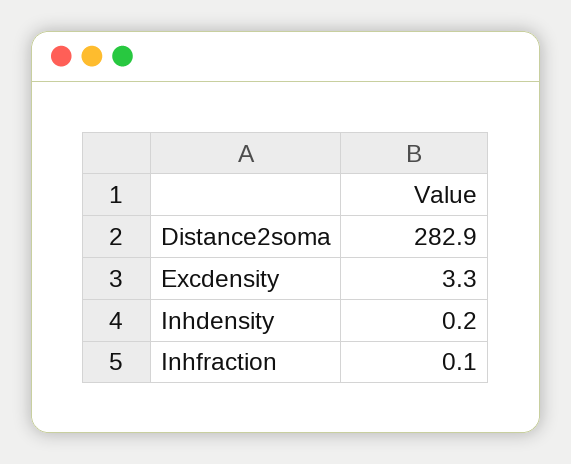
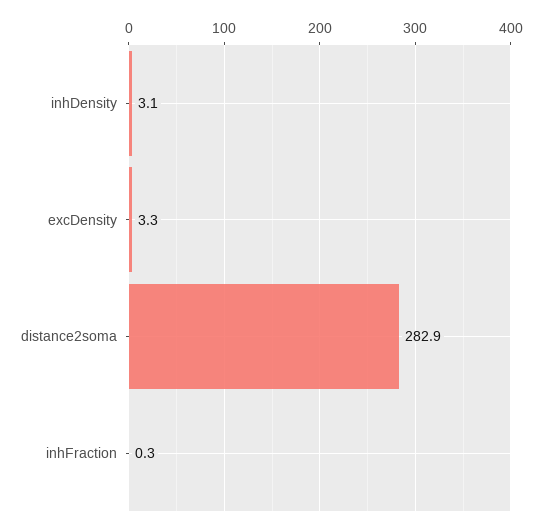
Inhdensity: 0.2 -> 3.1
Inhfraction: 0.1 -> 0.3

